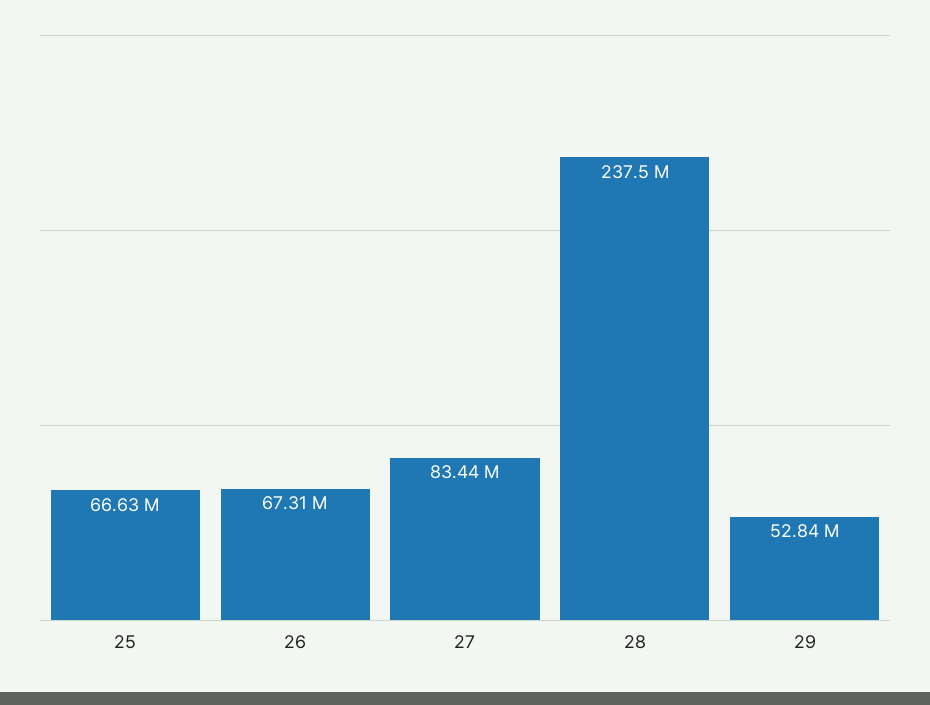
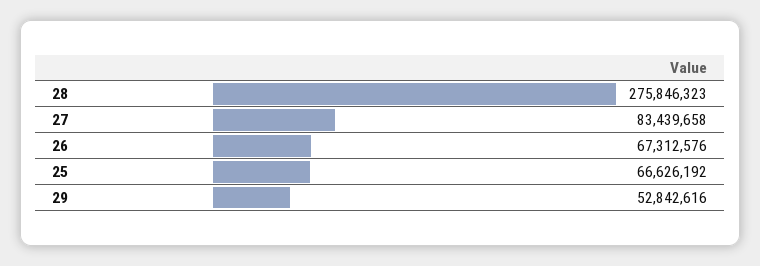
28: 237500000 -> 275846323

